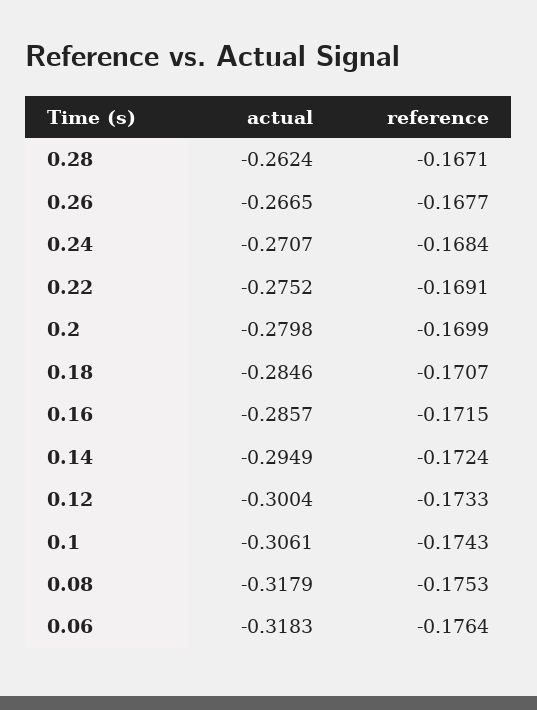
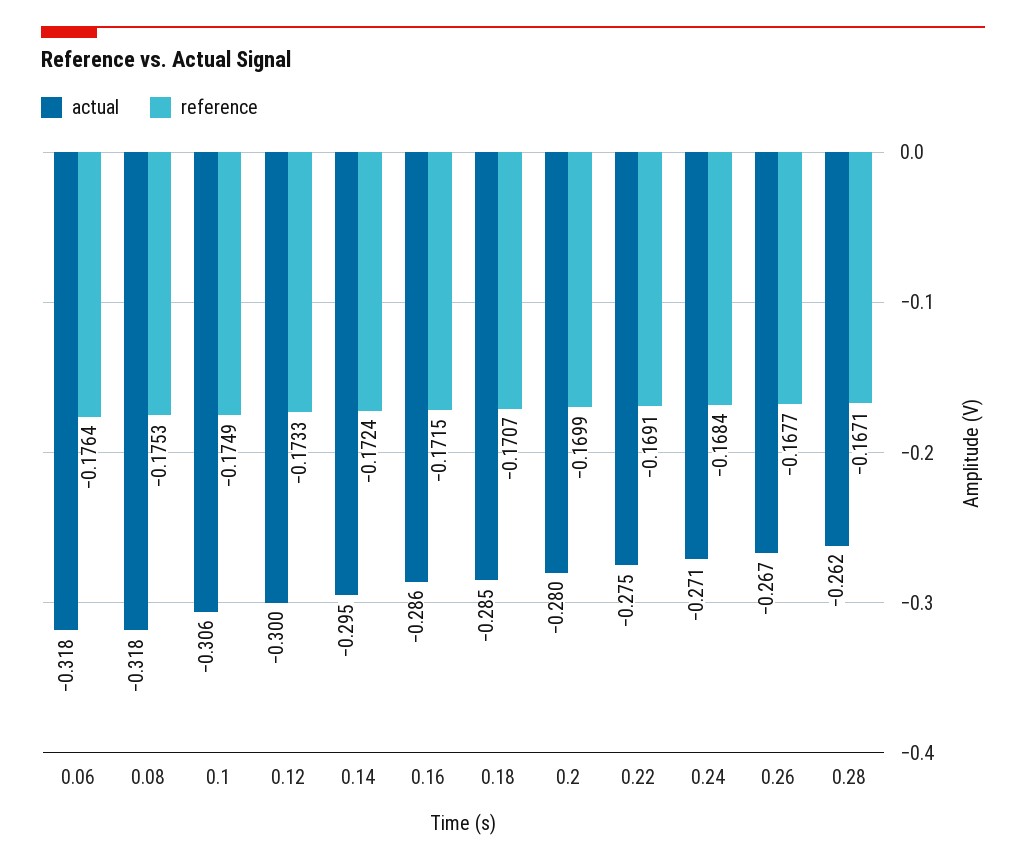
reference, 0.1: -0.1743 -> -0.1749

